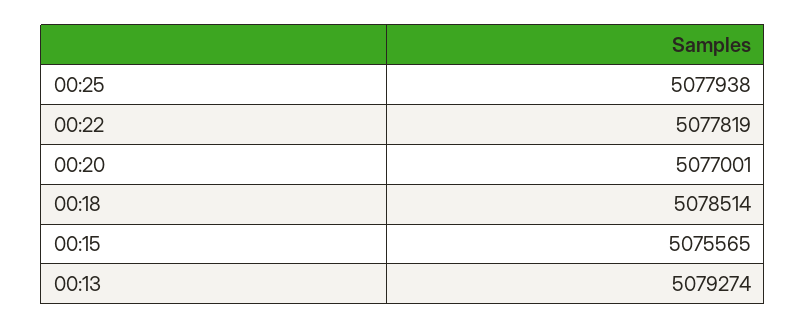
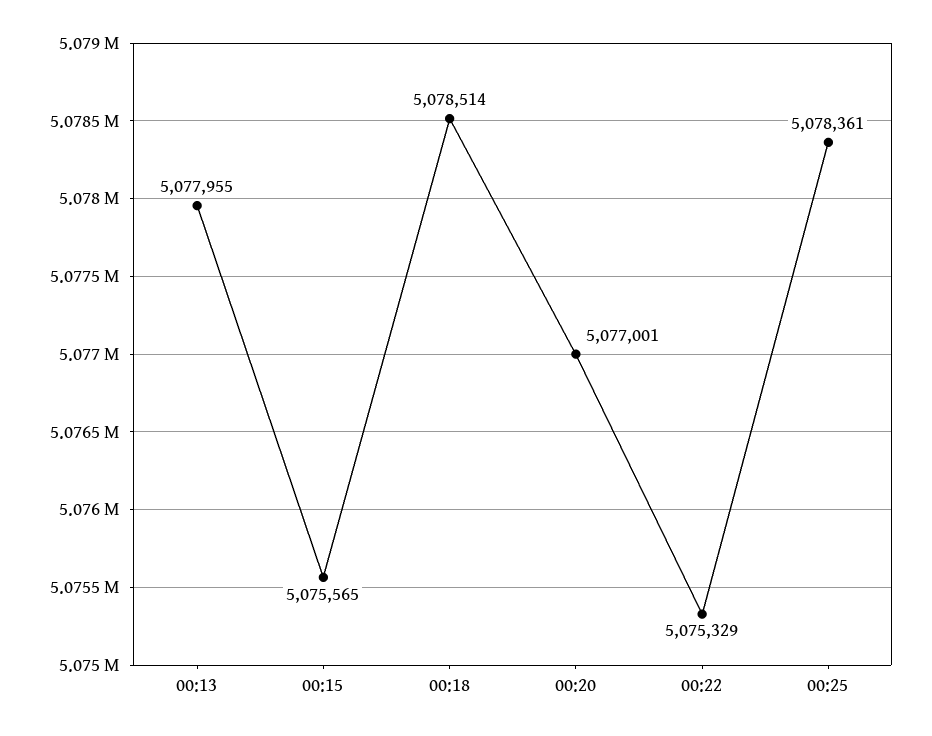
00:25: 5077938 -> 5078361
00:22: 5077819 -> 5075329
00:13: 5079274 -> 5077955

